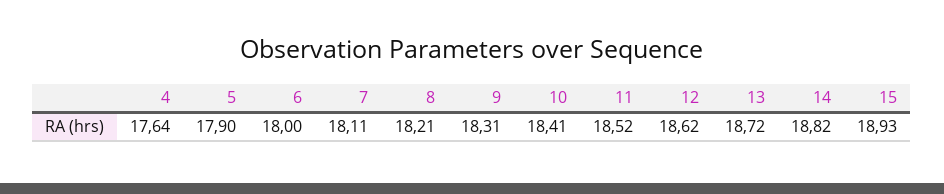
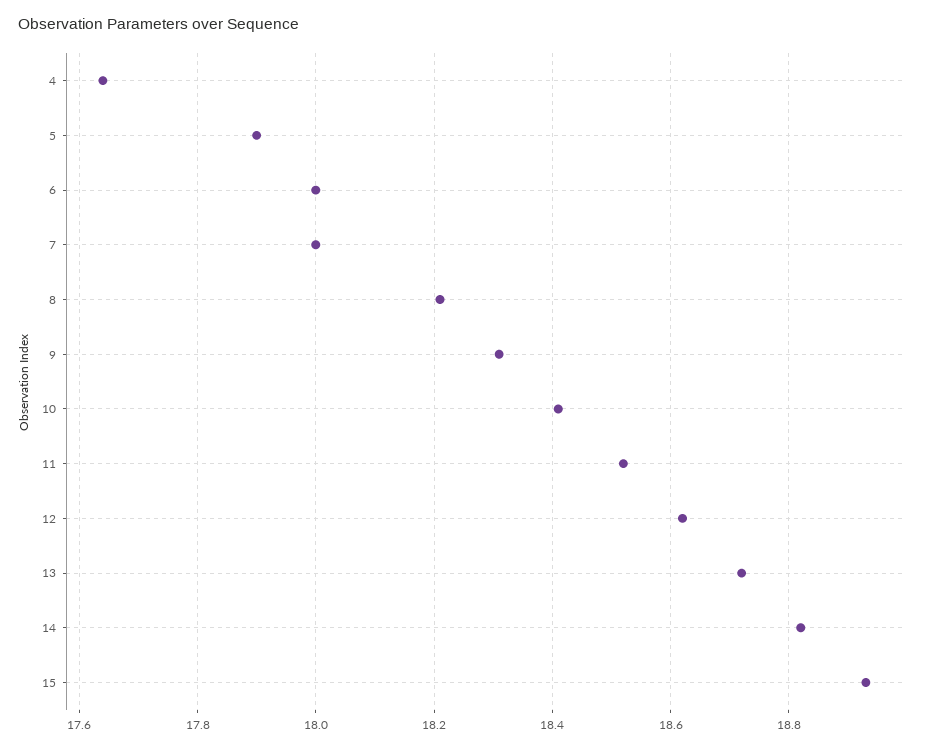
7: 18.11 -> 18

